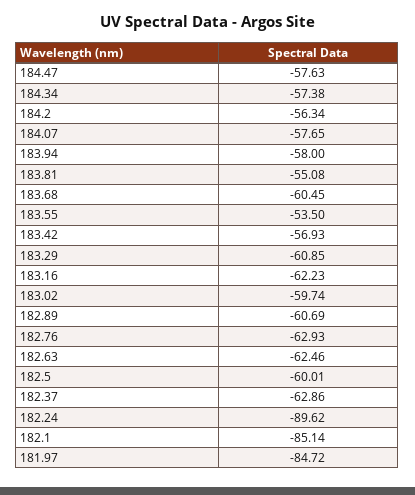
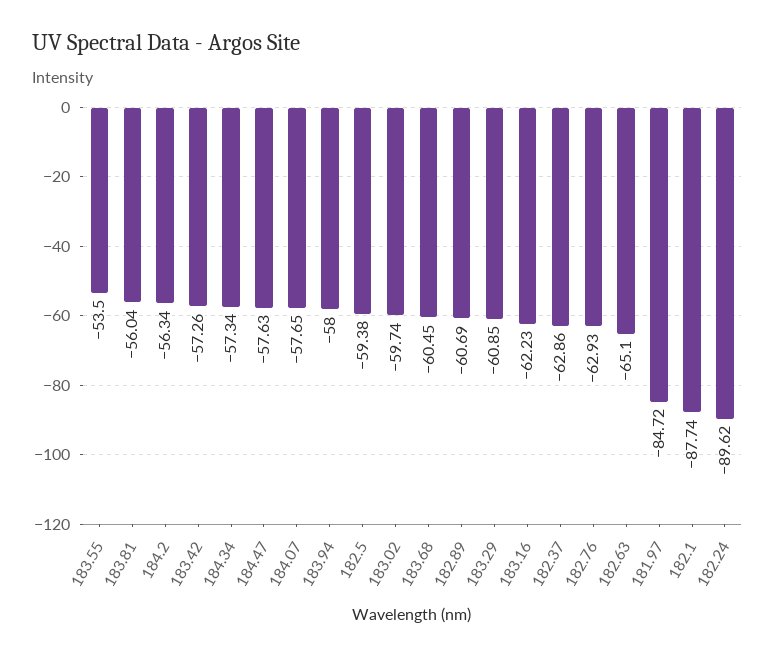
184.34: -57.38 -> -57.34
183.81: -55.08 -> -56.04
183.42: -56.93 -> -57.26
182.63: -62.46 -> -65.1
182.5: -60.01 -> -59.38
182.1: -85.14 -> -87.74

